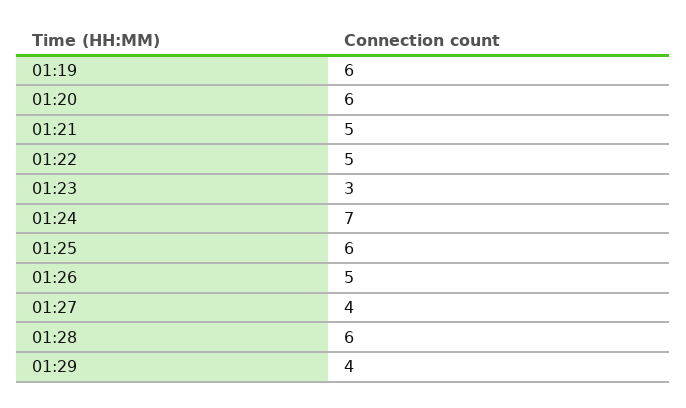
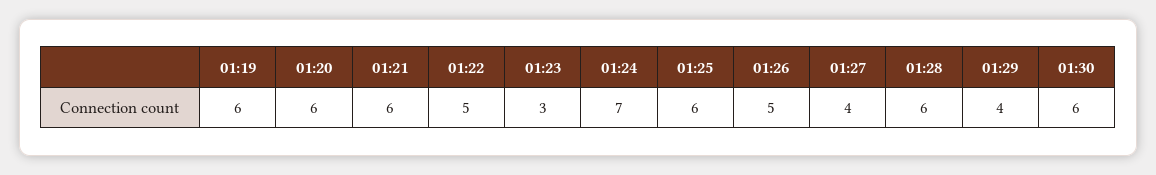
01:21: 5 -> 6
01:30: none -> 6

